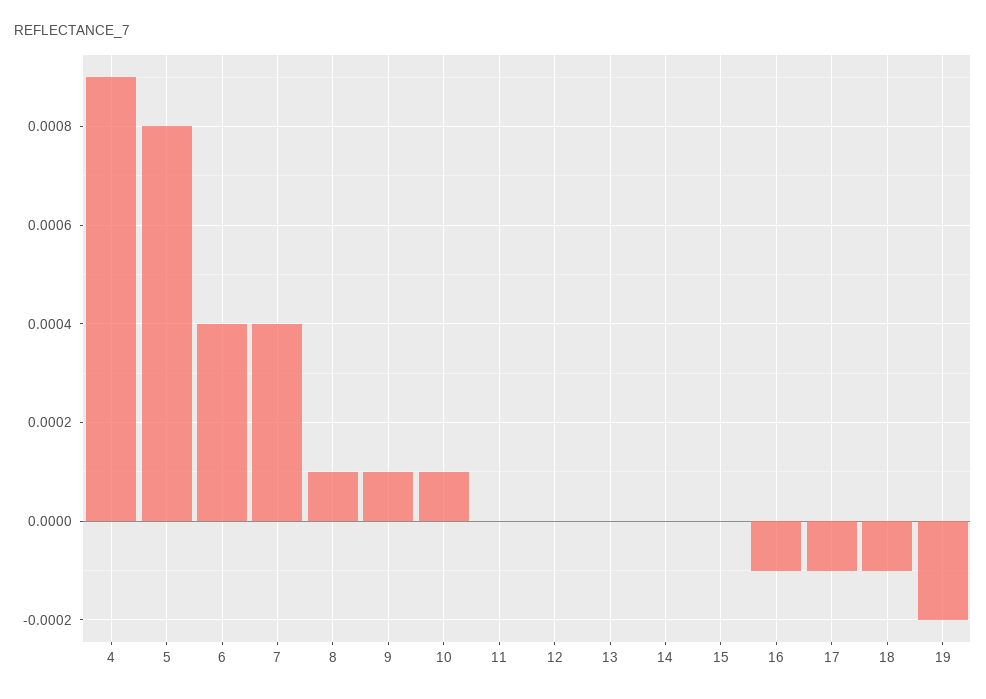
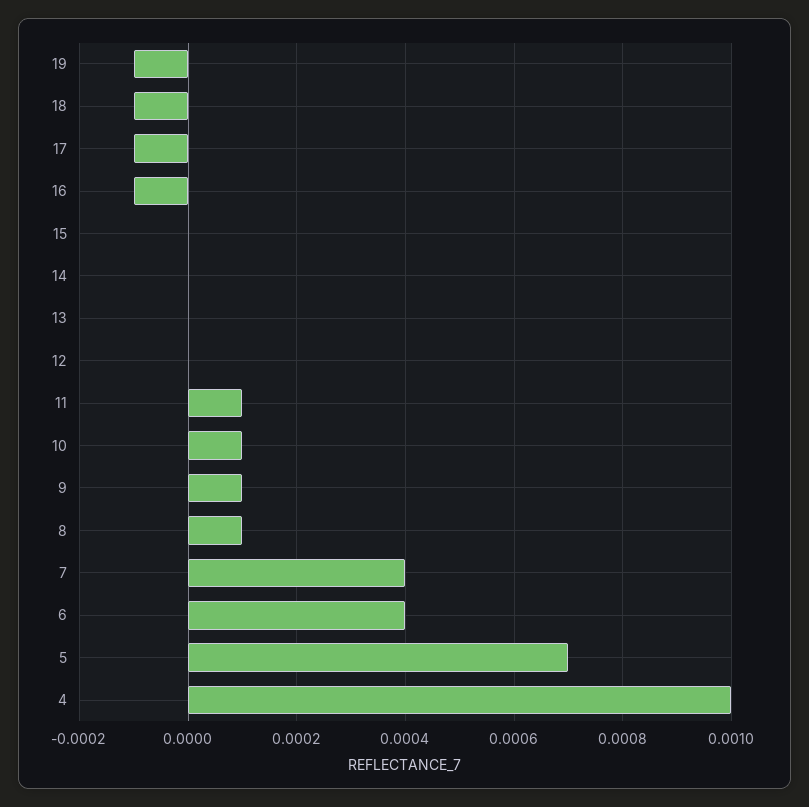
4: 0.0009 -> 0.001
5: 0.0008 -> 0.0007
11: 0 -> 0.0001
19: -0.0002 -> -0.0001

